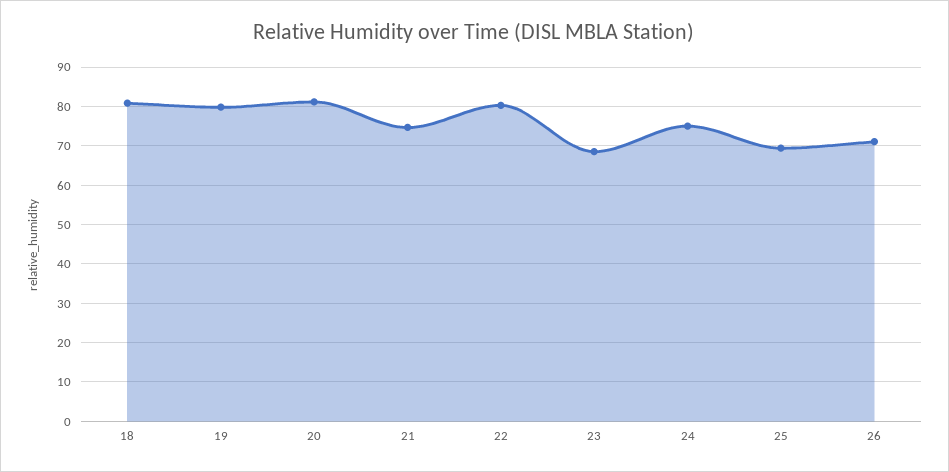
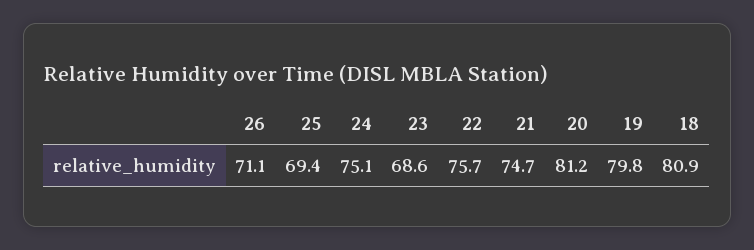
22: 80 -> 75.7

